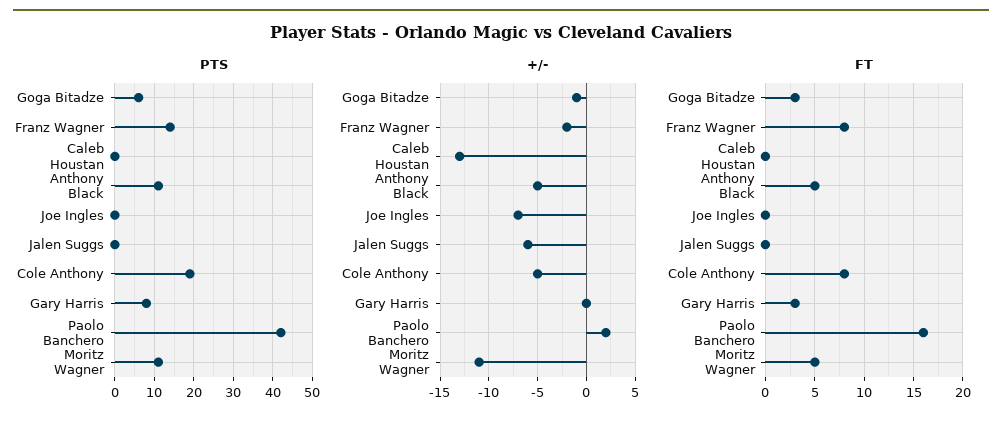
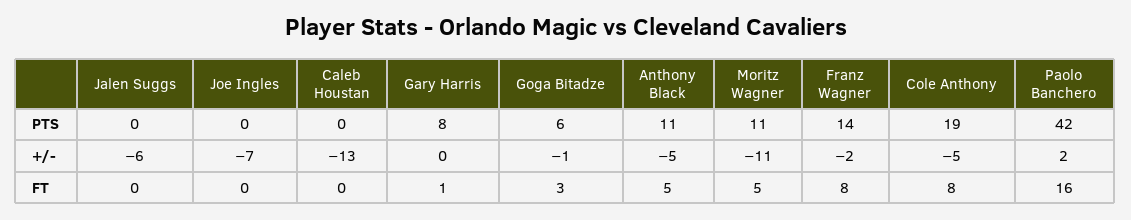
FT, Gary Harris: 3 -> 1

